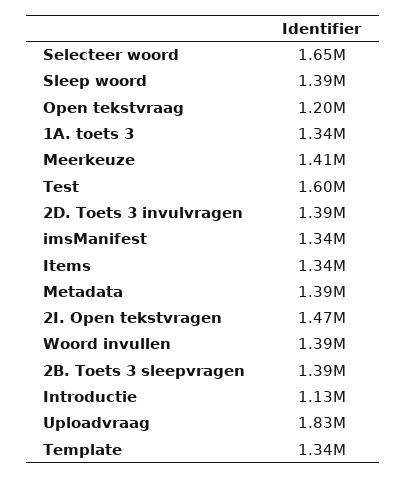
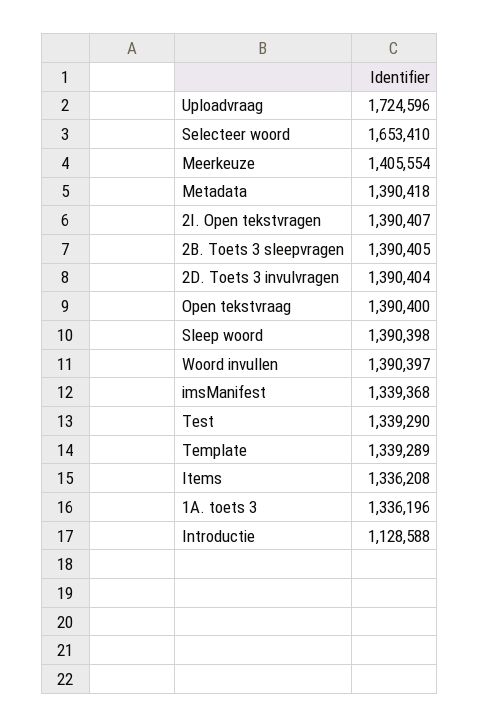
Open tekstvraag: 1200000 -> 1390400
Test: 1600000 -> 1339290
2I. Open tekstvragen: 1470000 -> 1390407
Uploadvraag: 1830000 -> 1724596

